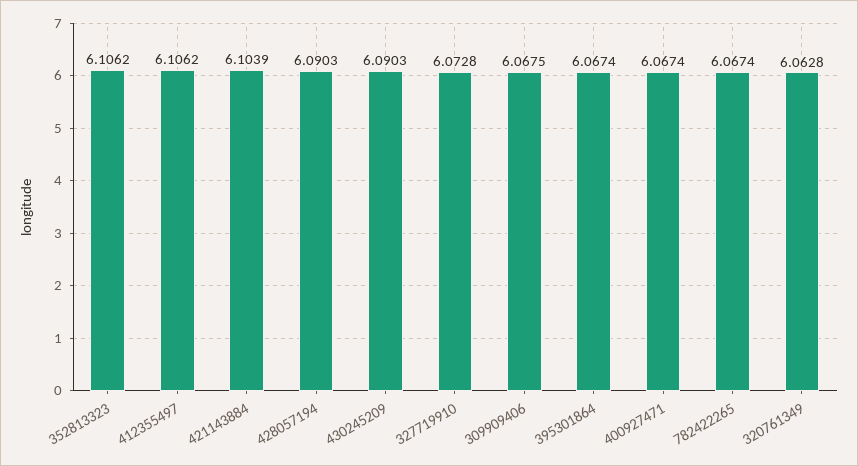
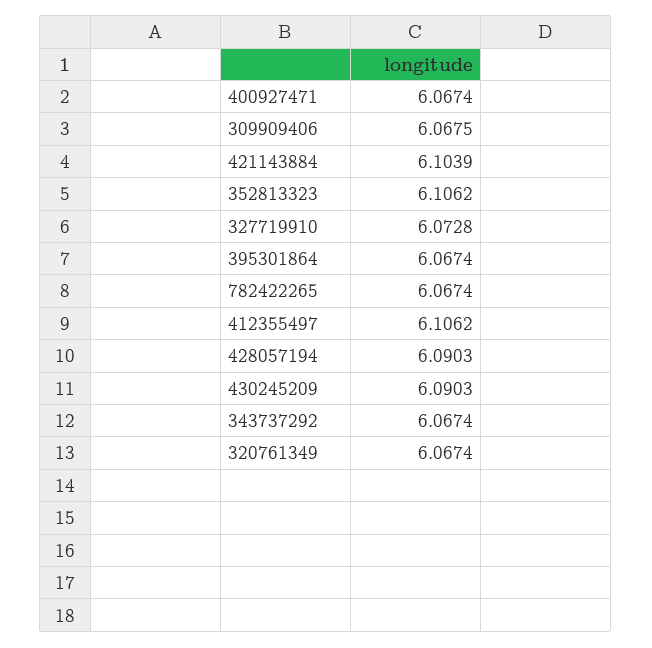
320761349: 6.0628 -> 6.0674
343737292: none -> 6.0674

